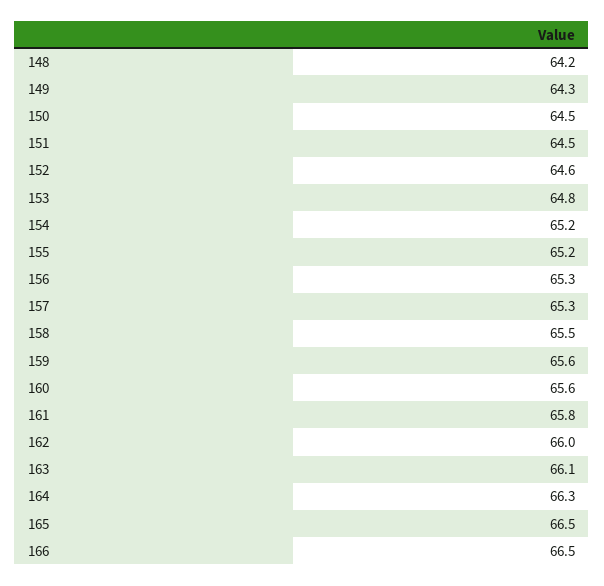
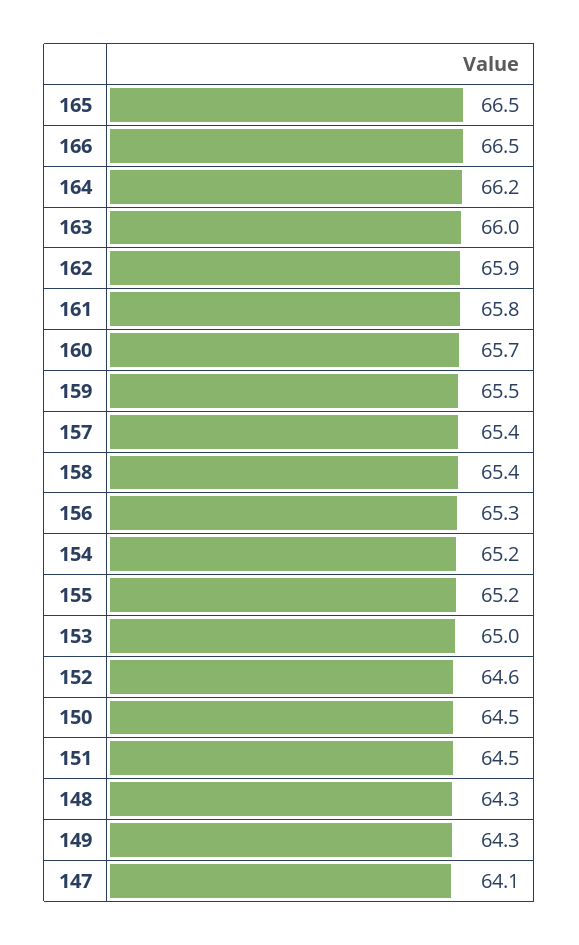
148: 64.2 -> 64.3
153: 64.8 -> 65
157: 65.3 -> 65.4
158: 65.5 -> 65.4
159: 65.6 -> 65.5
160: 65.6 -> 65.7
162: 66 -> 65.9
163: 66.1 -> 66
164: 66.3 -> 66.2
147: none -> 64.1

